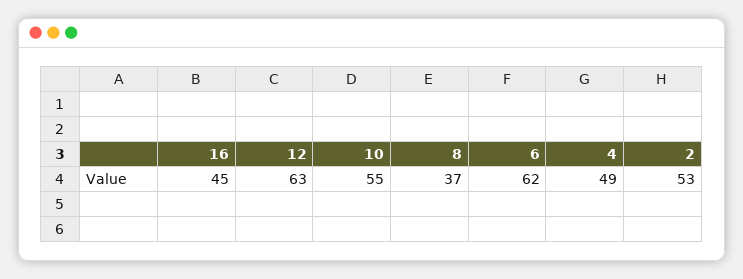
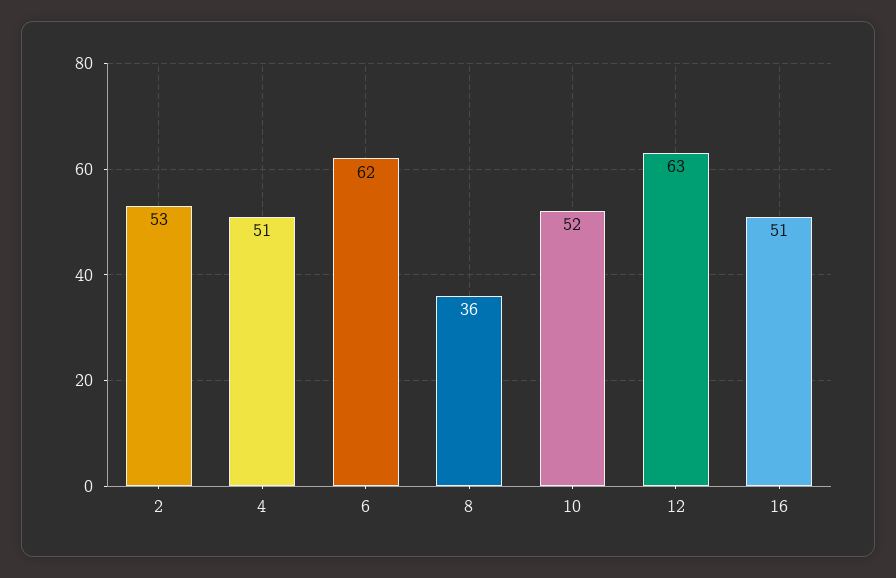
16: 45 -> 51
10: 55 -> 52
8: 37 -> 36
4: 49 -> 51

